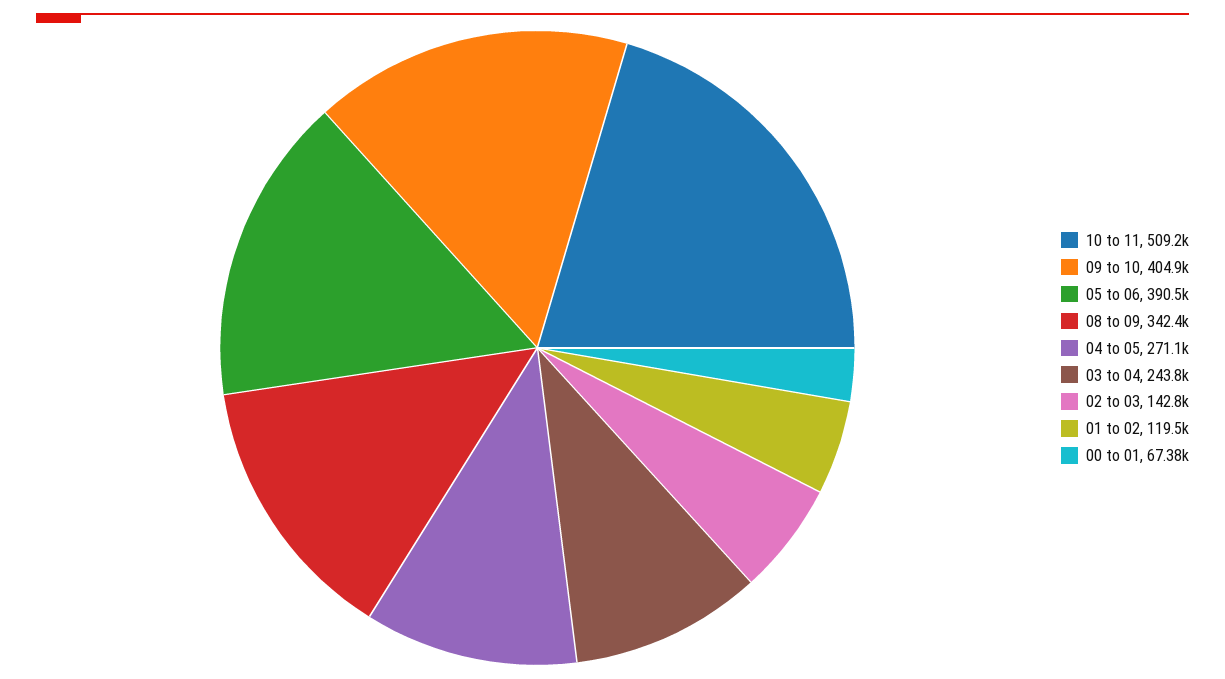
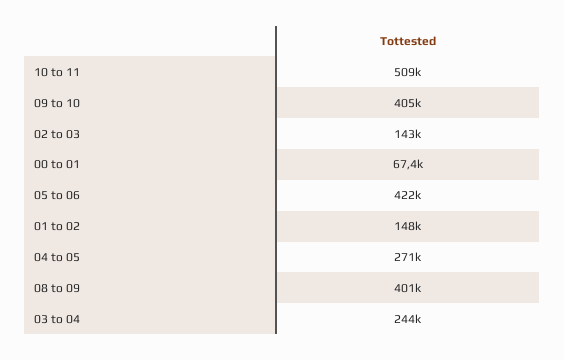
05 to 06: 390500 -> 422000
08 to 09: 342400 -> 401000
01 to 02: 119500 -> 148000

